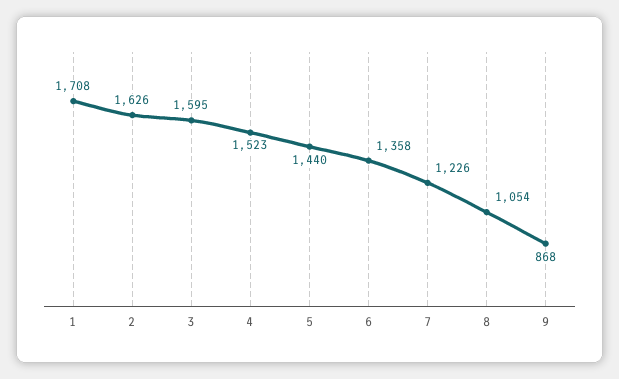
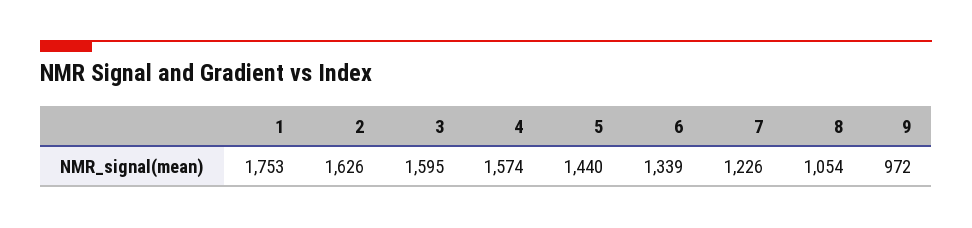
1: 1708 -> 1753
4: 1523 -> 1574
6: 1358 -> 1339
9: 868 -> 972

